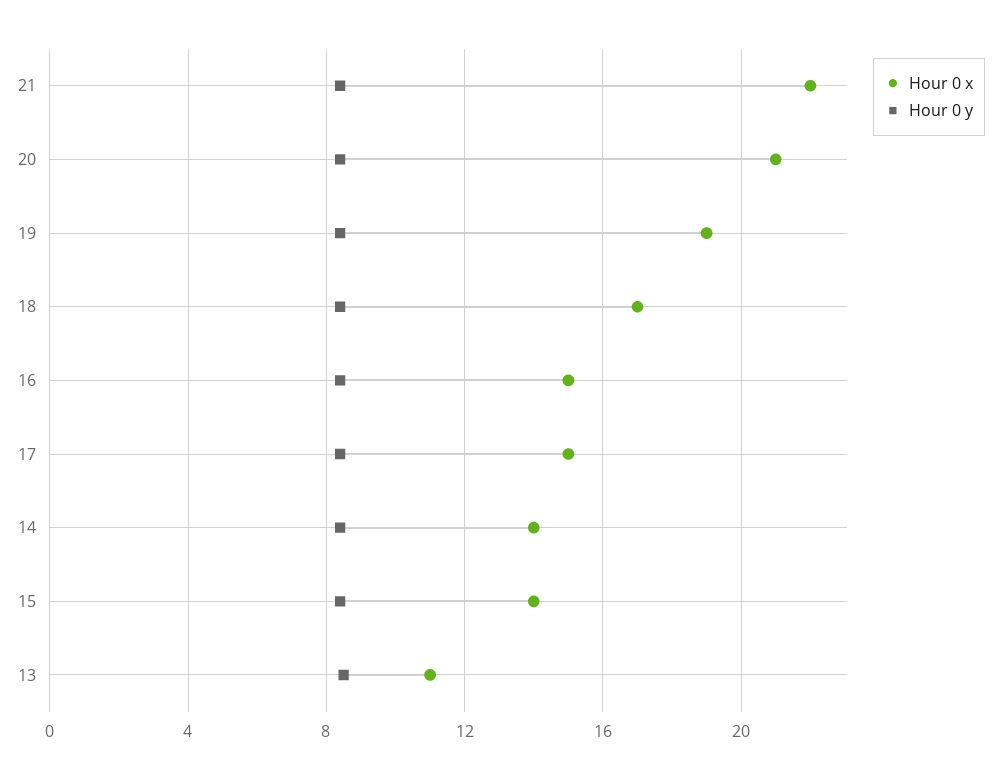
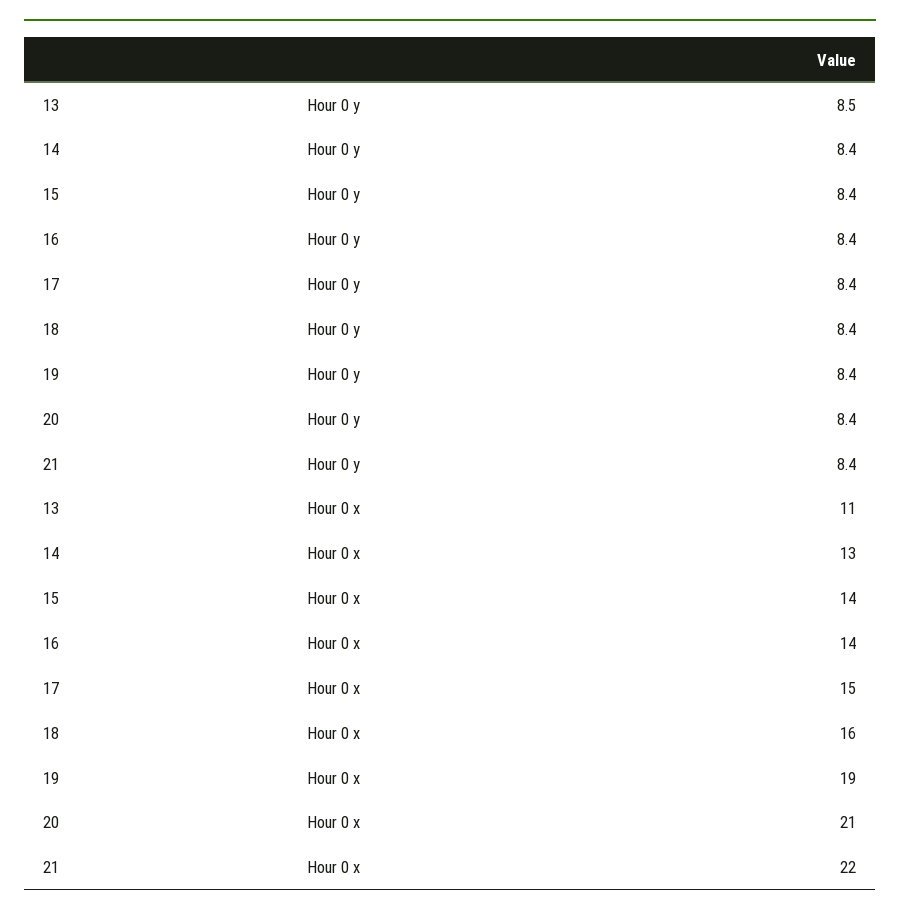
Hour 0 x, 18: 17 -> 16
Hour 0 x, 16: 15 -> 14
Hour 0 x, 14: 14 -> 13

